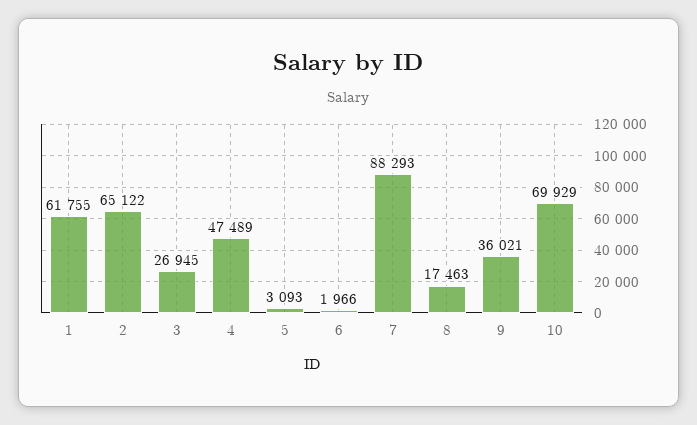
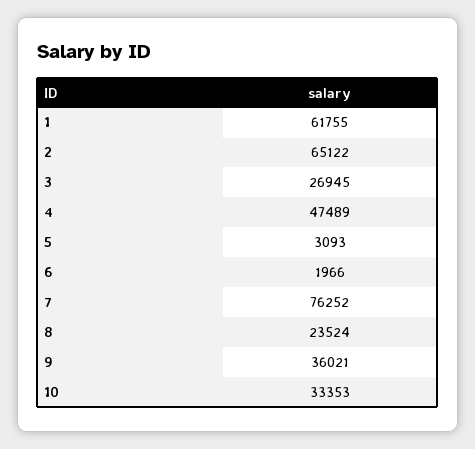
7: 88293 -> 76252
8: 17463 -> 23524
10: 69929 -> 33353

